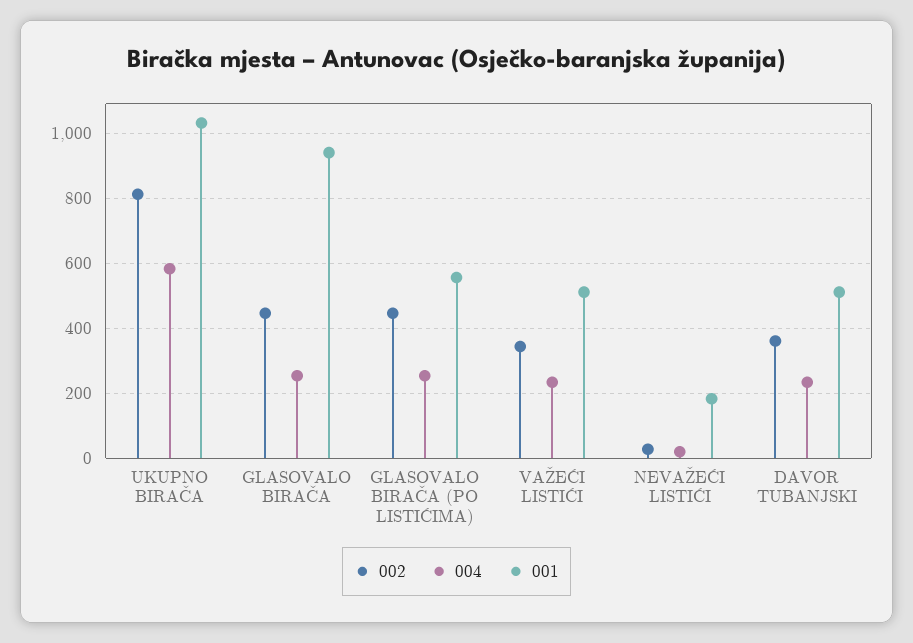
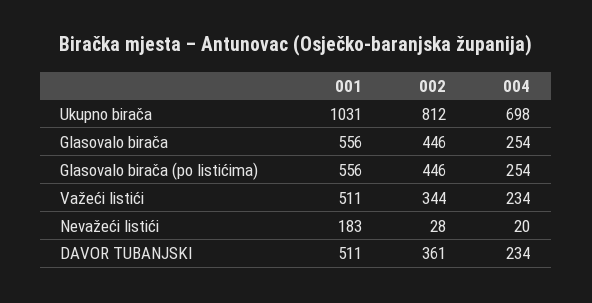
004, UKUPNO BIRAČA: 580 -> 698
001, GLASOVALO BIRAČA: 940 -> 556

